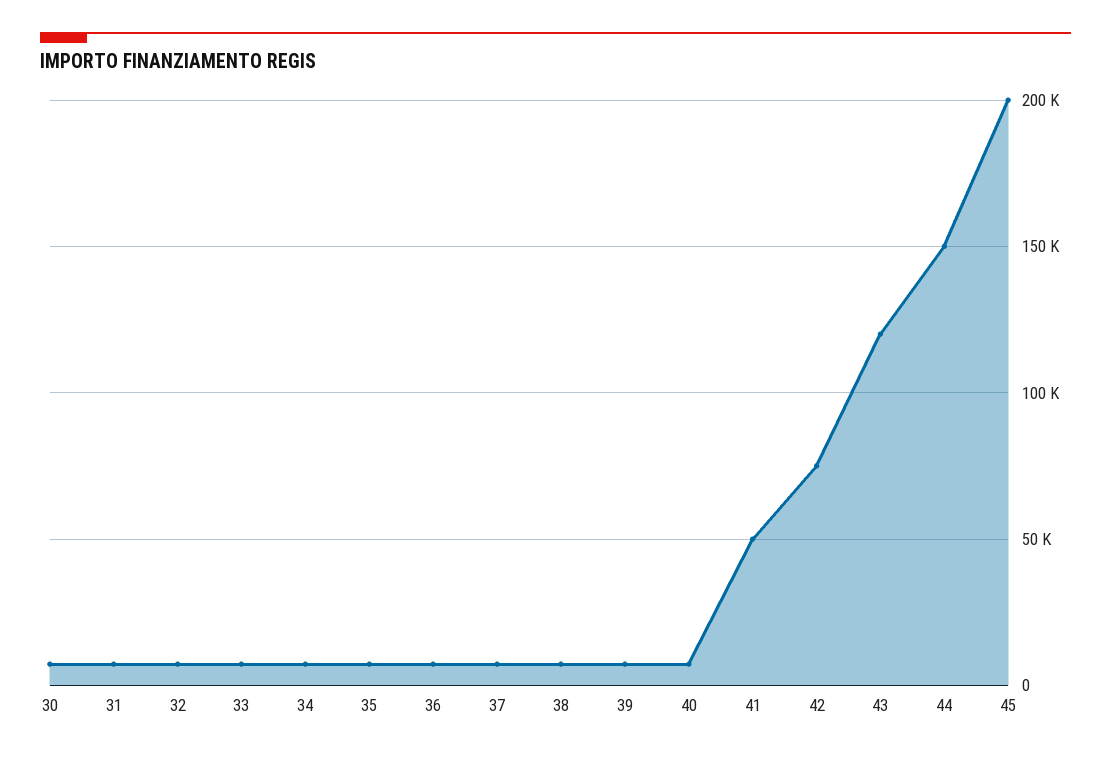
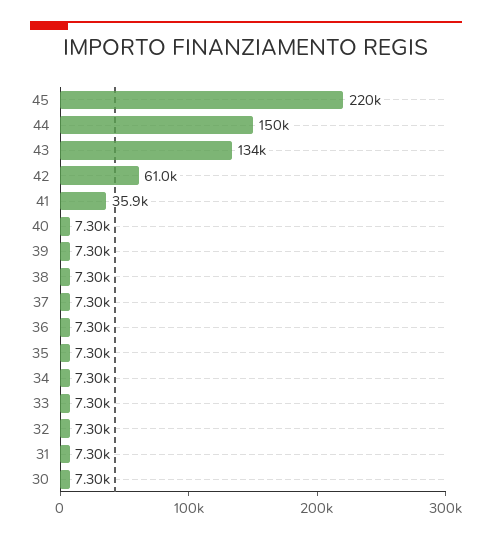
41: 50000 -> 35900
42: 75000 -> 61000
43: 120000 -> 134000
45: 200000 -> 220000

